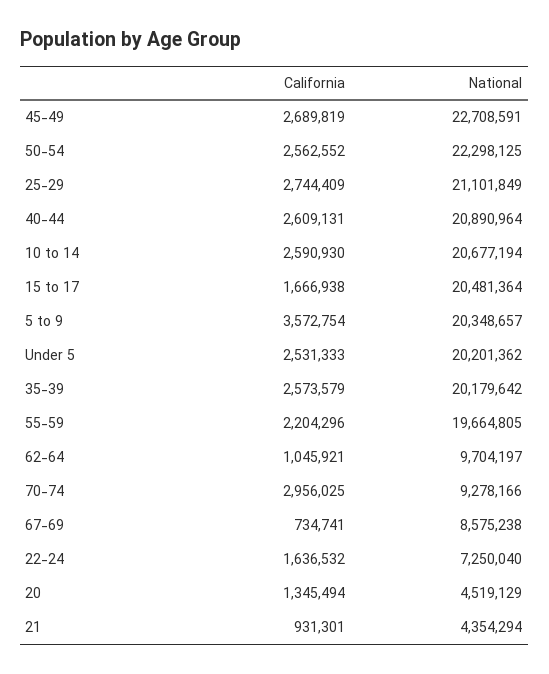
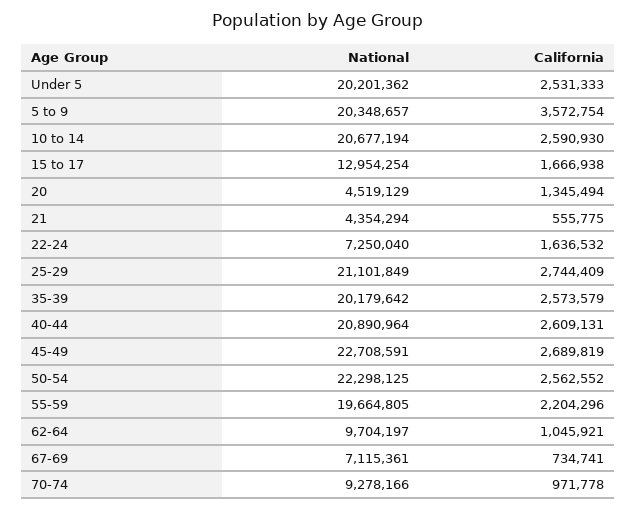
National, 15 to 17: 20481364 -> 12954254
California, 70-74: 2956025 -> 971778
National, 67-69: 8575238 -> 7115361
California, 21: 931301 -> 555775

